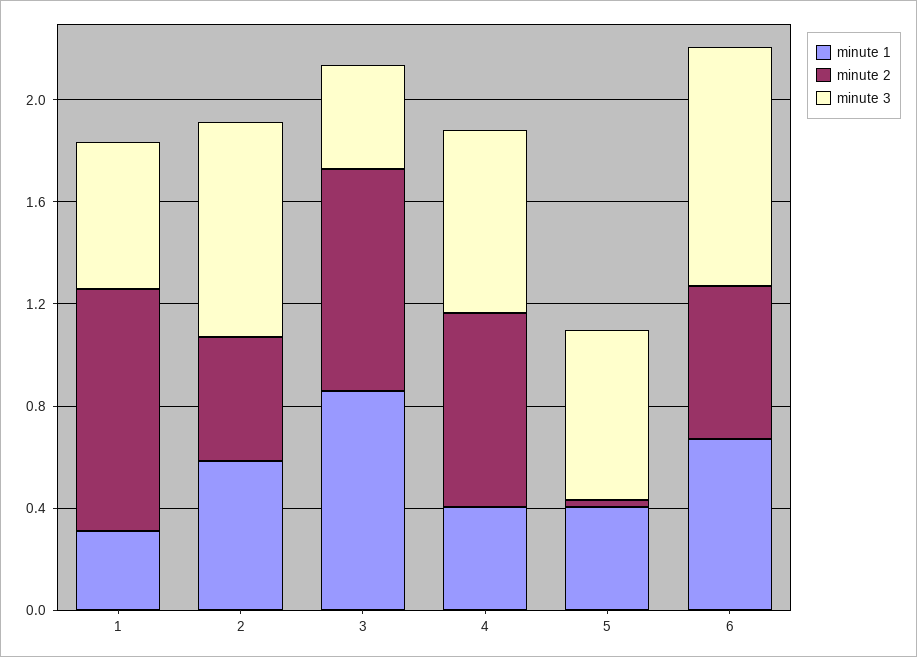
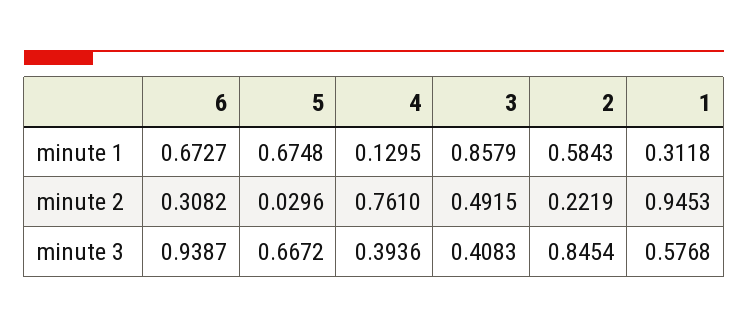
minute 2, 2: 0.5 -> 0.2219
minute 2, 3: 0.9 -> 0.4915
minute 1, 4: 0.4 -> 0.1295
minute 3, 4: 0.7 -> 0.3936
minute 1, 5: 0.4 -> 0.6748
minute 2, 6: 0.6 -> 0.3082

